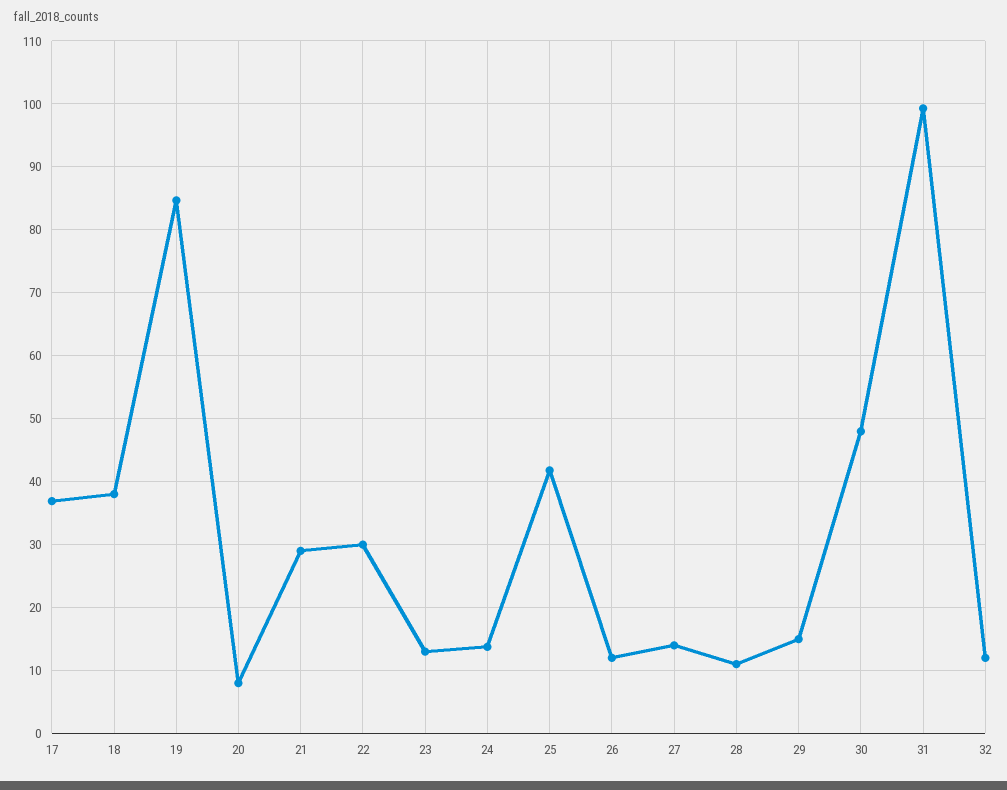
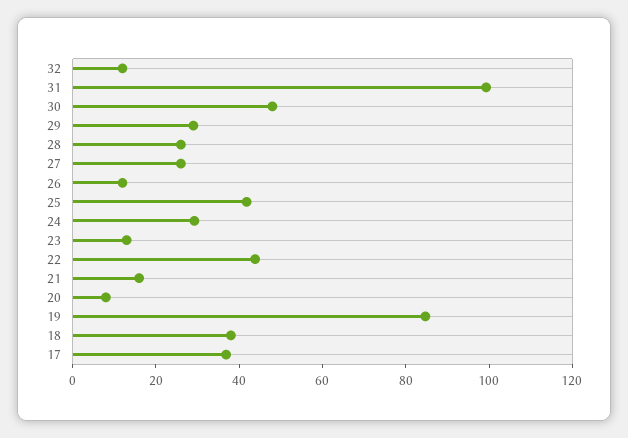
21: 29 -> 15
22: 30 -> 45
24: 14 -> 30
27: 14 -> 25
28: 11 -> 25
29: 15 -> 30

